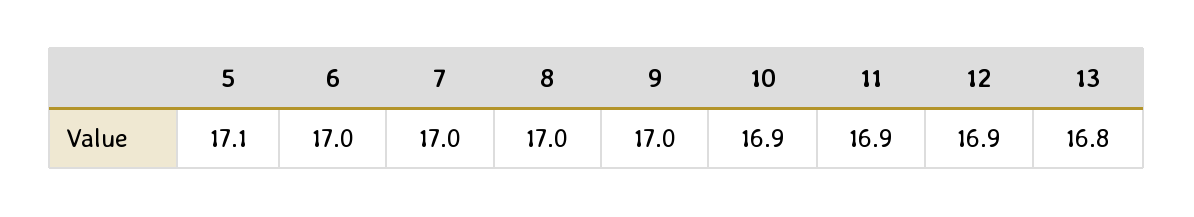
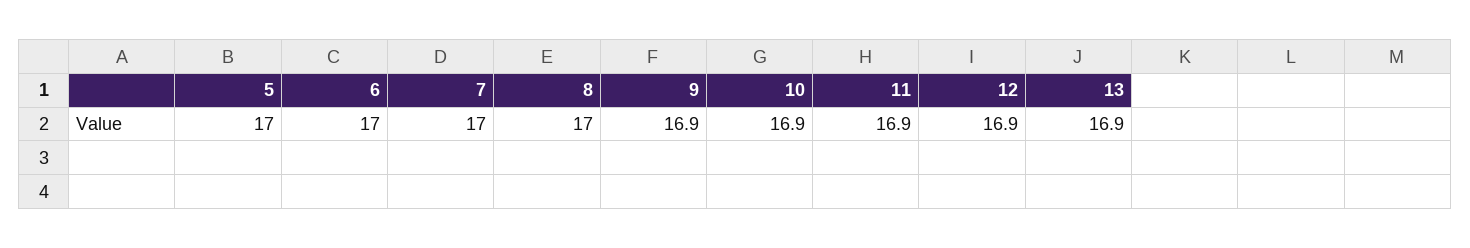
5: 17.1 -> 17
9: 17 -> 16.9
13: 16.8 -> 16.9

